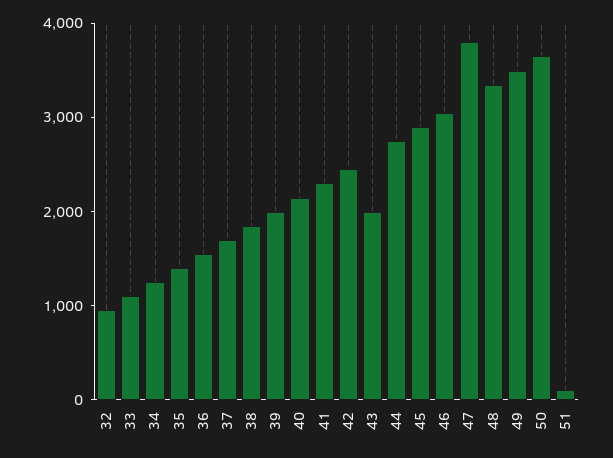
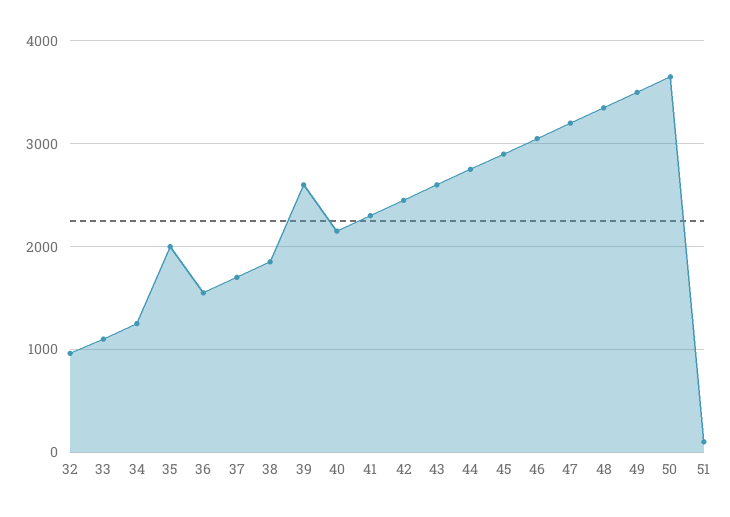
35: 1400 -> 2000
39: 2000 -> 2600
43: 2000 -> 2600
47: 3800 -> 3200

